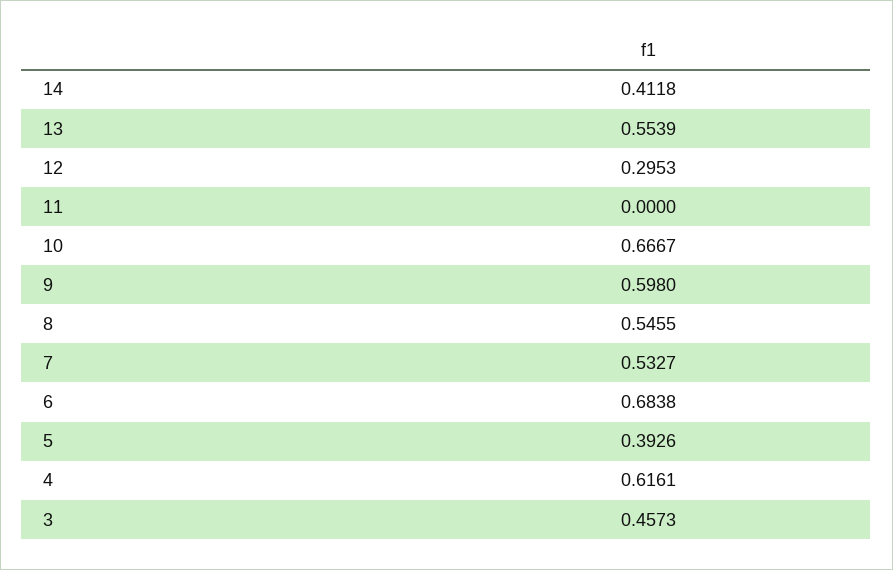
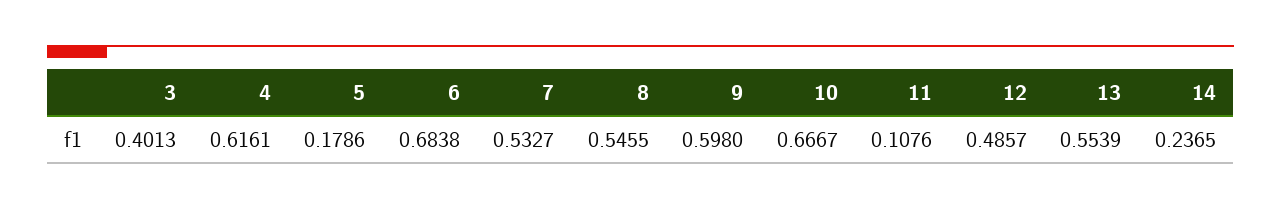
14: 0.4118 -> 0.2365
12: 0.2953 -> 0.4857
11: 0 -> 0.1076
5: 0.3926 -> 0.1786
3: 0.4573 -> 0.4013

